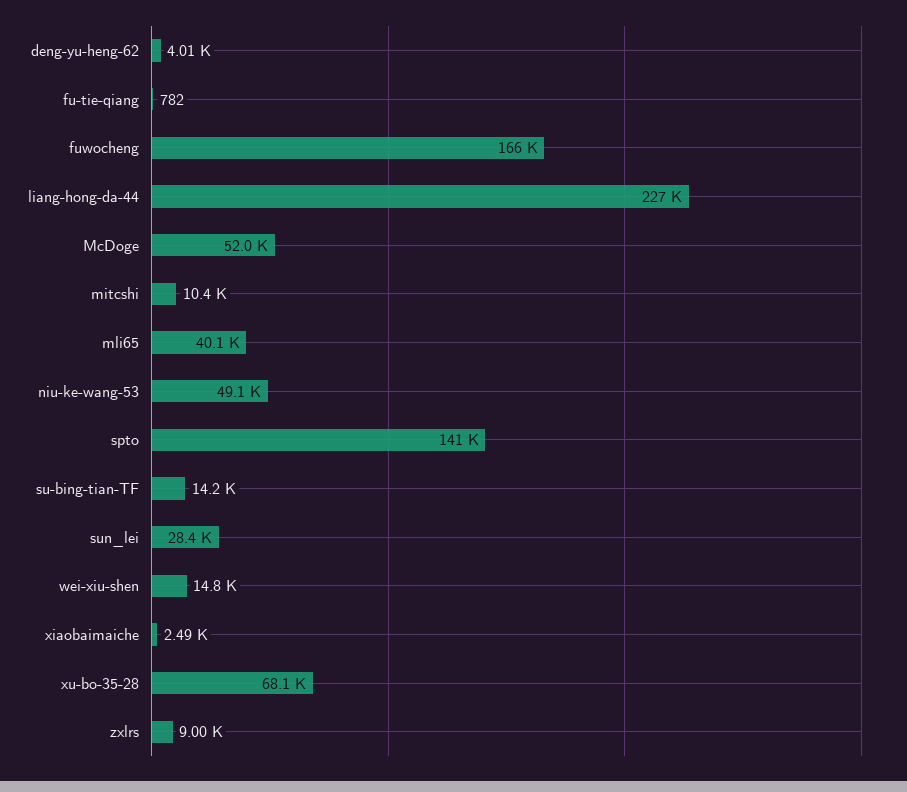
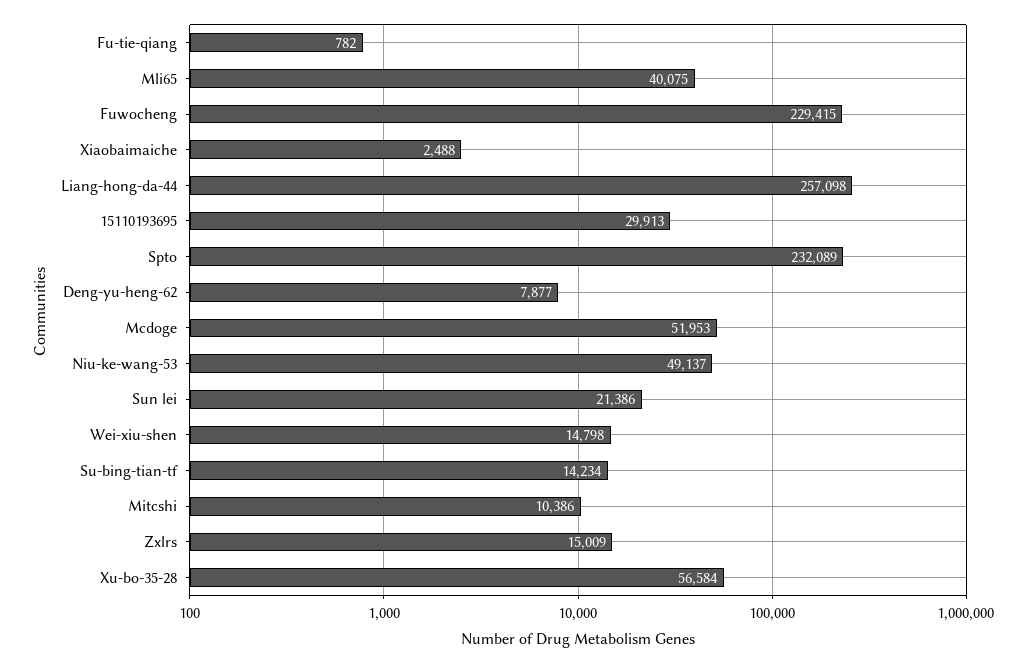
deng-yu-heng-62: 4010 -> 7877
fuwocheng: 166000 -> 229415
liang-hong-da-44: 227000 -> 257098
spto: 141000 -> 232089
sun_lei: 28400 -> 21386
xu-bo-35-28: 68100 -> 56584
zxlrs: 9000 -> 15009
15110193695: none -> 29913

